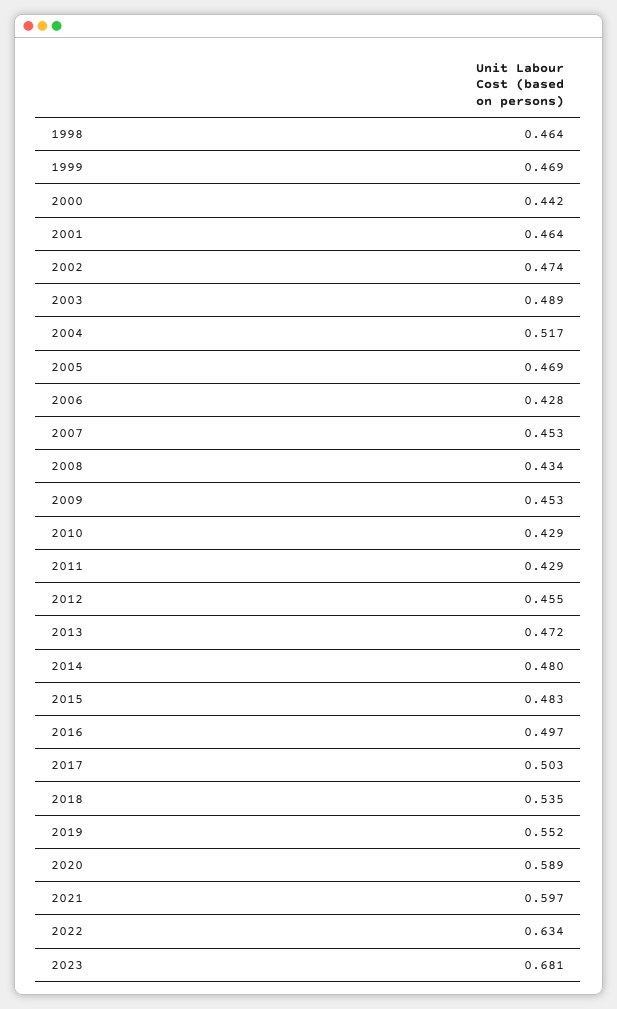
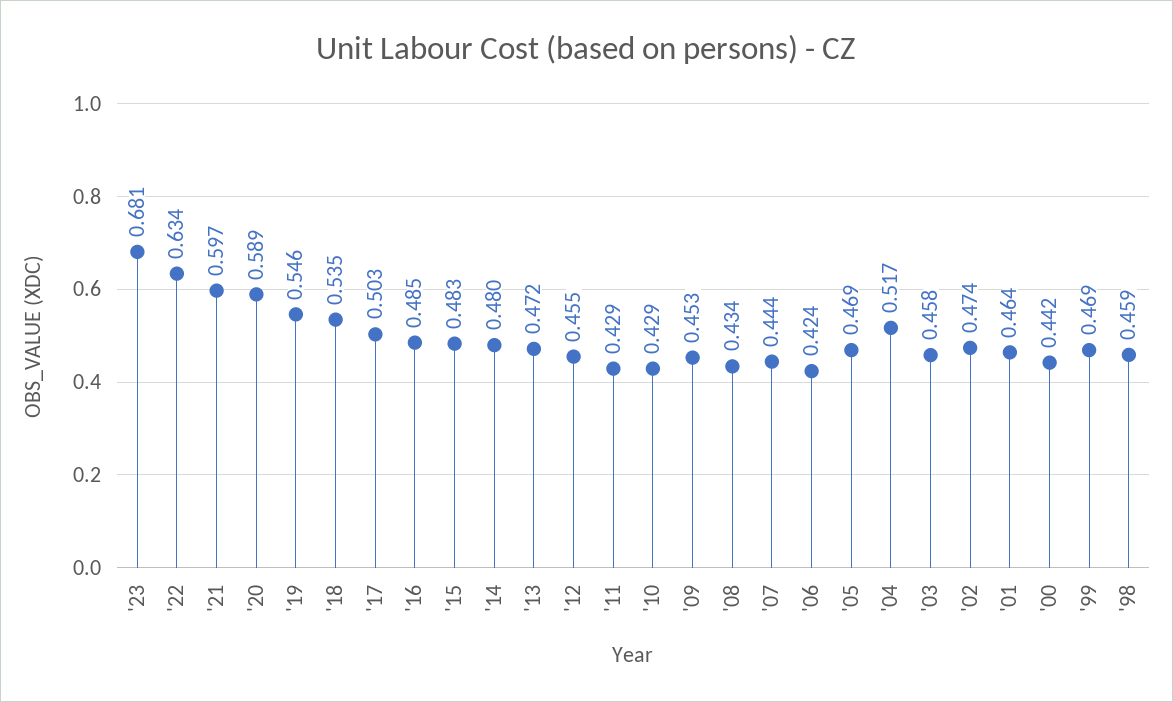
1998: 0.464 -> 0.459
2003: 0.489 -> 0.458
2006: 0.428 -> 0.424
2007: 0.453 -> 0.444
2016: 0.497 -> 0.485
2019: 0.552 -> 0.546

